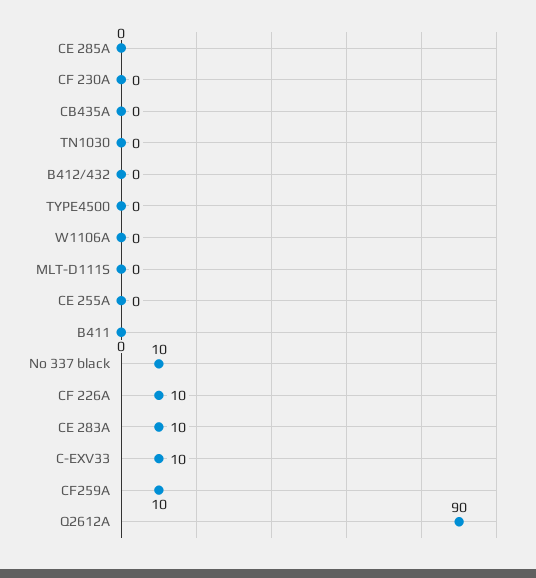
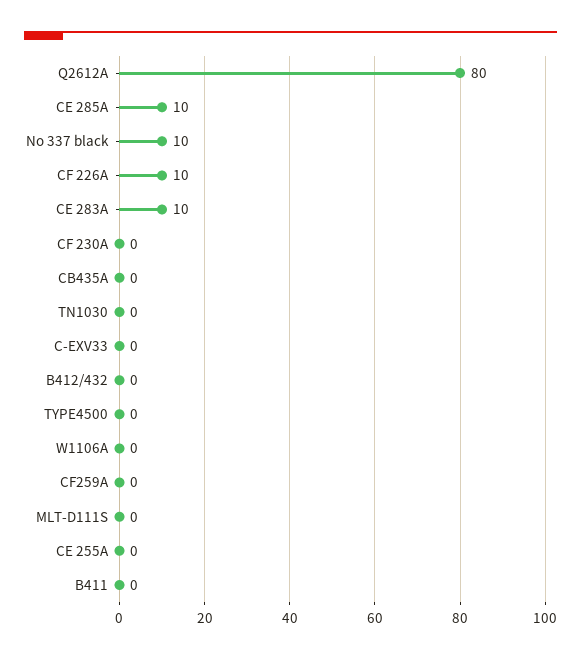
CE 285A: 0 -> 10
C-EXV33: 10 -> 0
CF259A: 10 -> 0
Q2612A: 90 -> 80

